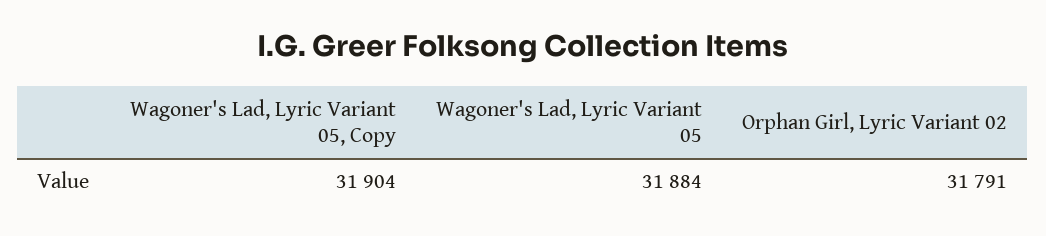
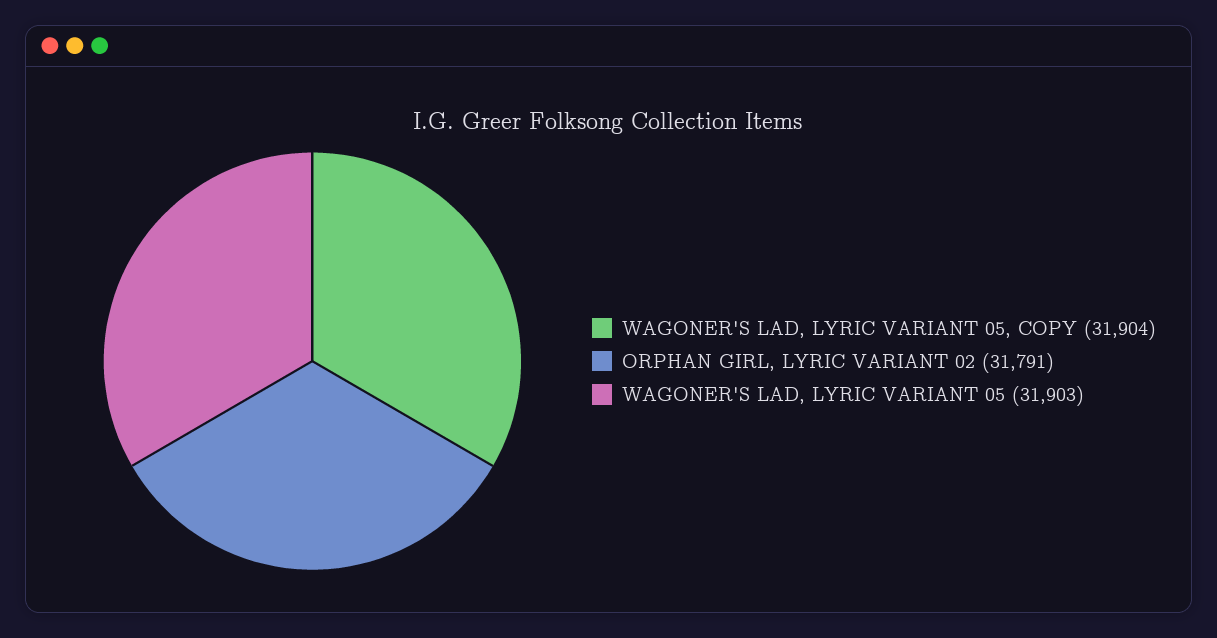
Wagoner's Lad, Lyric Variant 05: 31884 -> 31903

